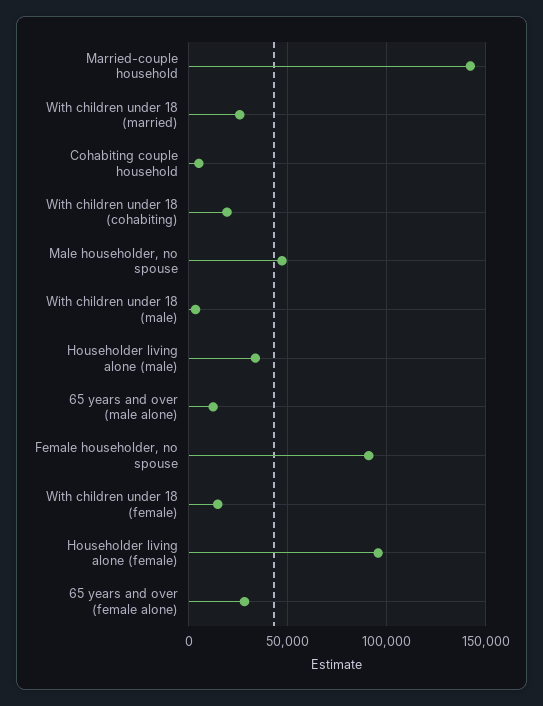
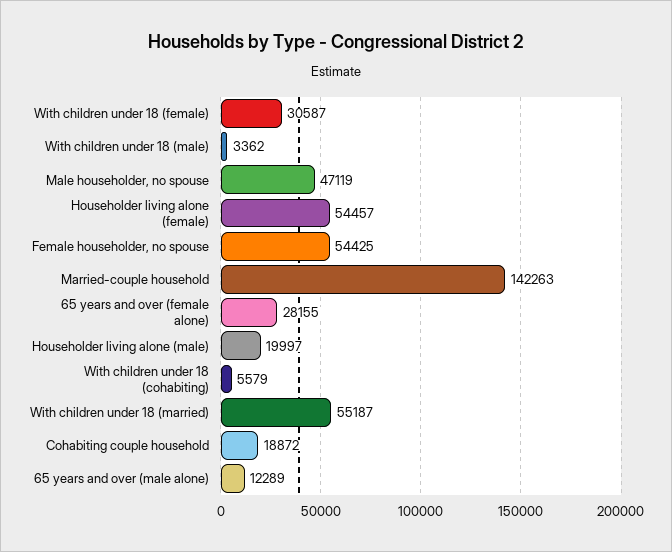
With children under 18 (married): 25000 -> 55187
Cohabiting couple household: 5000 -> 18872
With children under 18 (cohabiting): 20000 -> 5579
Householder living alone (male): 35000 -> 19997
Female householder, no spouse: 90000 -> 54425
With children under 18 (female): 15000 -> 30587
Householder living alone (female): 95000 -> 54457

